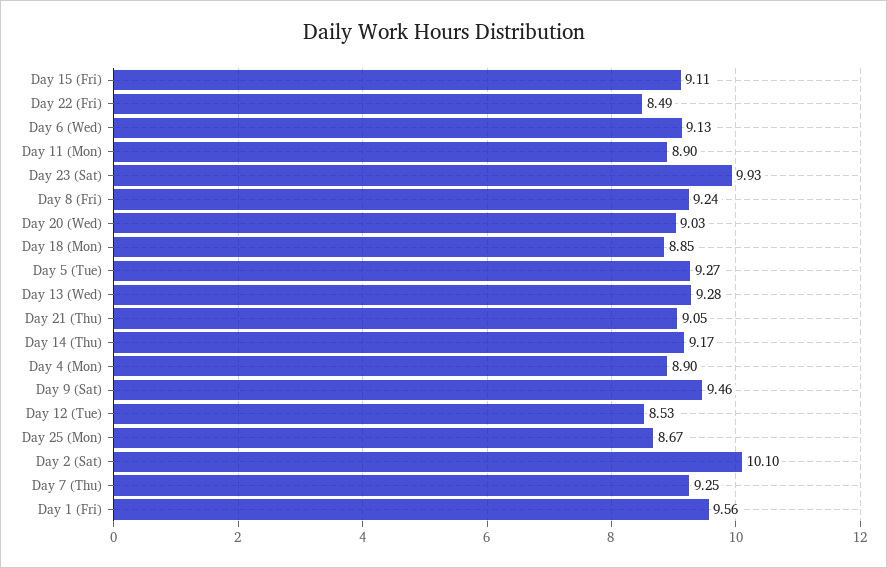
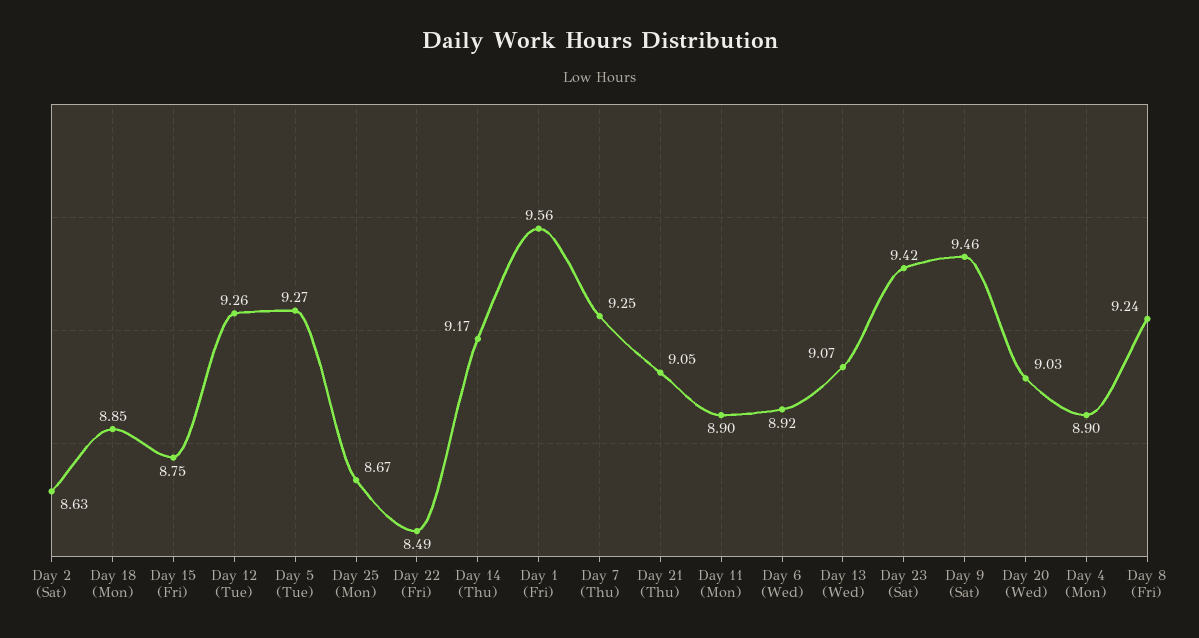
Day 15 (Fri): 9.11 -> 8.75
Day 6 (Wed): 9.13 -> 8.92
Day 23 (Sat): 9.93 -> 9.42
Day 13 (Wed): 9.28 -> 9.07
Day 12 (Tue): 8.53 -> 9.26
Day 2 (Sat): 10.1 -> 8.63

